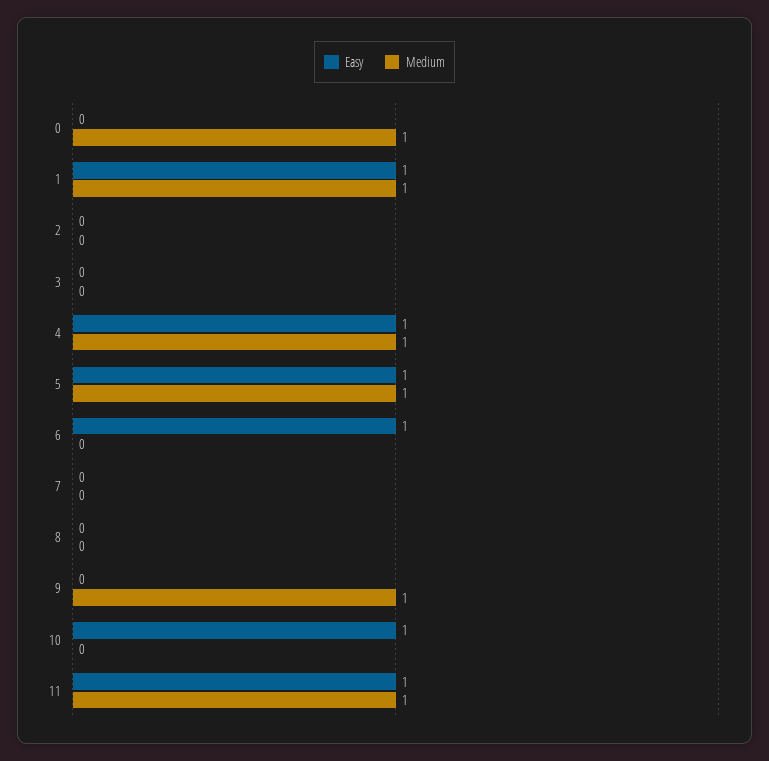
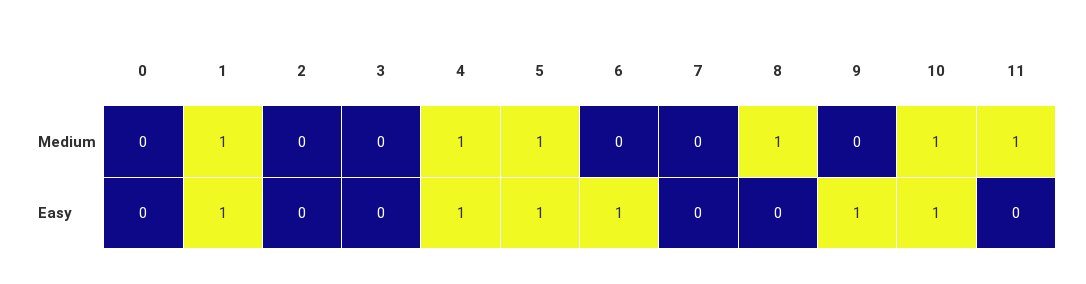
Medium, 0: 1 -> 0
Medium, 8: 0 -> 1
Easy, 9: 0 -> 1
Medium, 9: 1 -> 0
Medium, 10: 0 -> 1
Easy, 11: 1 -> 0

